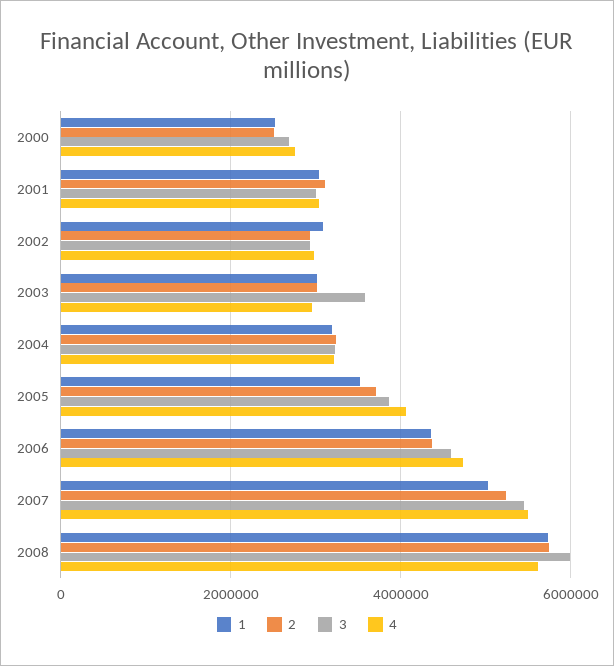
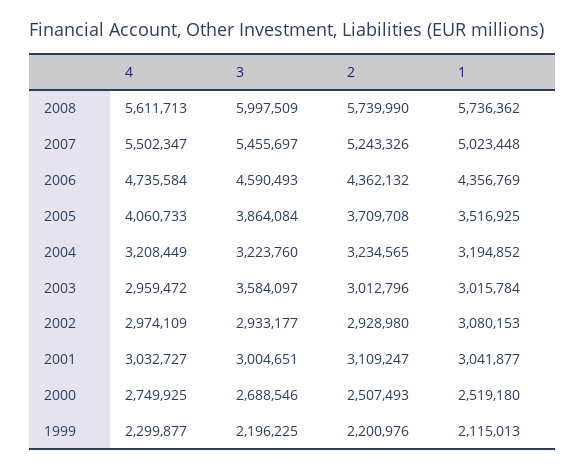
4, 1999: none -> 2299877
3, 1999: none -> 2196225
2, 1999: none -> 2200976
1, 1999: none -> 2115013

